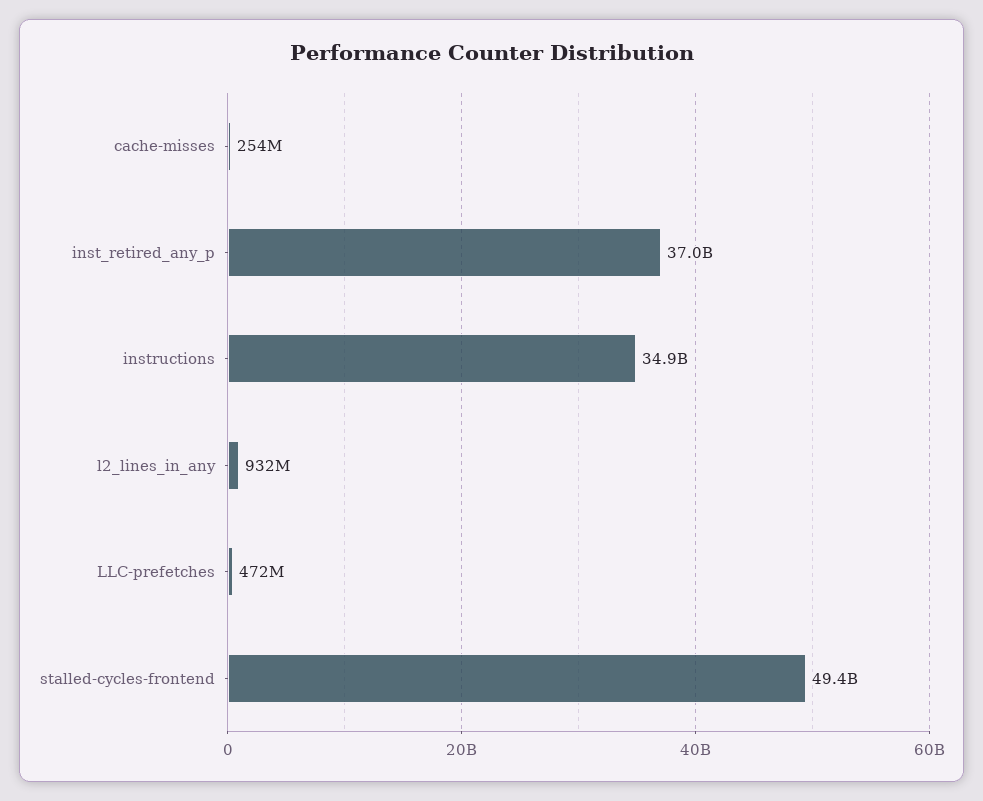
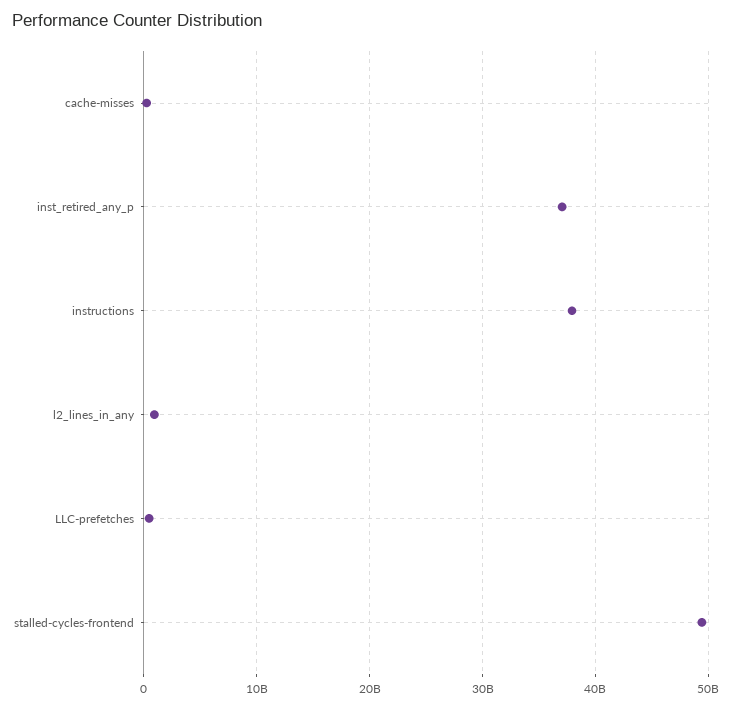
instructions: 34900000000 -> 38000000000

